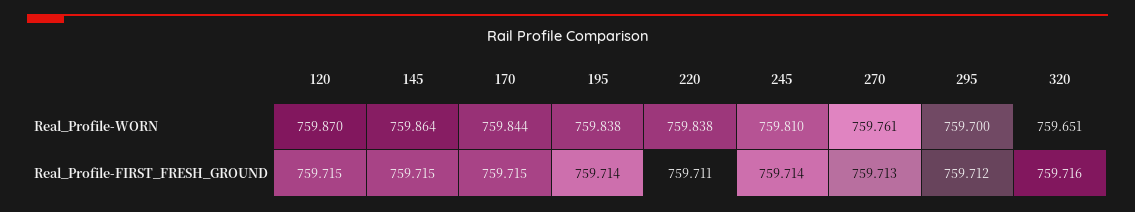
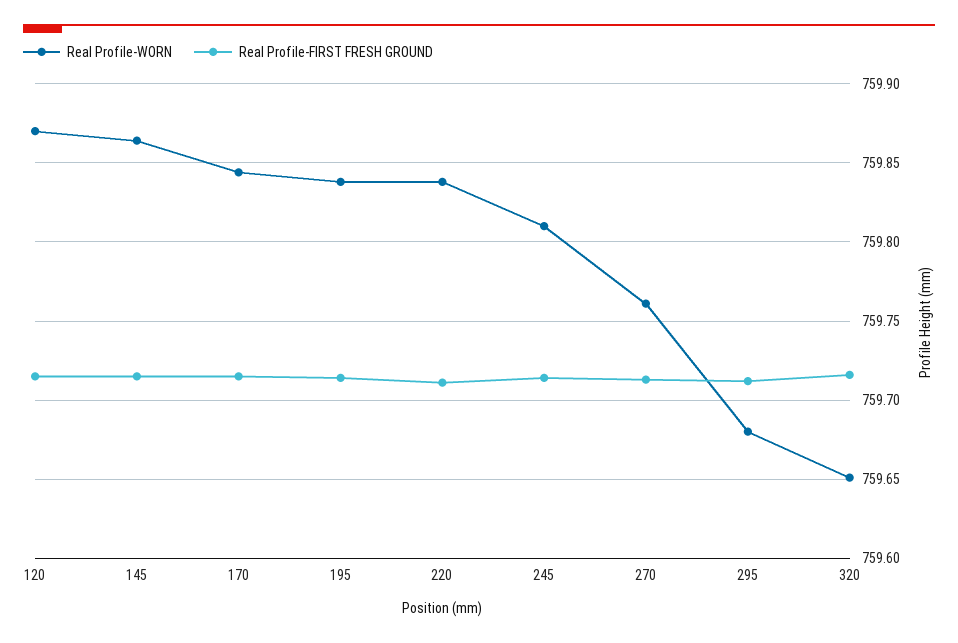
Real_Profile-WORN, 295: 759.7 -> 759.68

